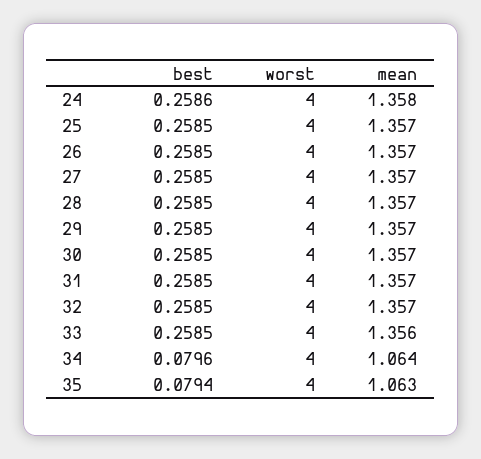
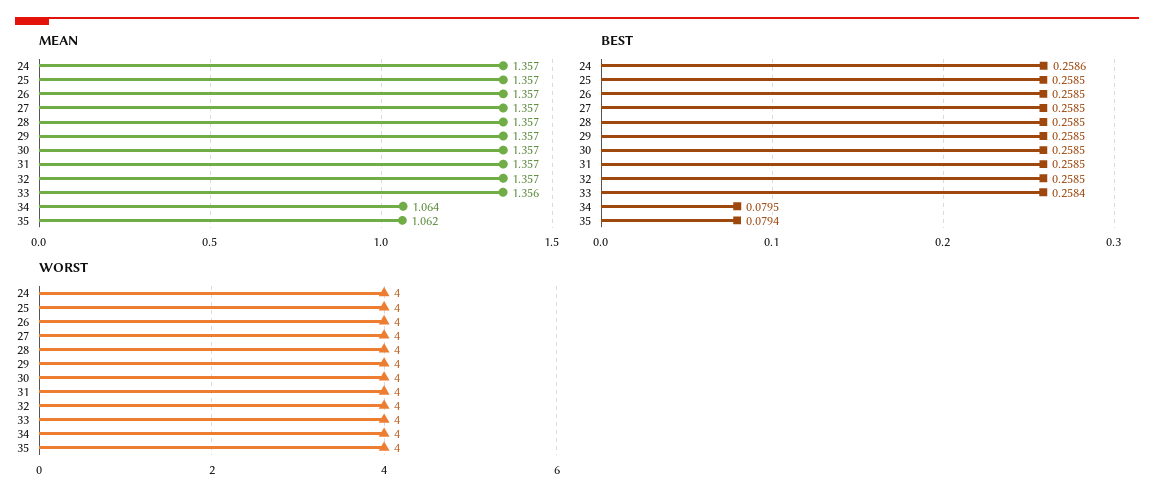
mean, 24: 1.358 -> 1.357
best, 33: 0.2585 -> 0.2584
best, 34: 0.0796 -> 0.0795
mean, 35: 1.063 -> 1.062

